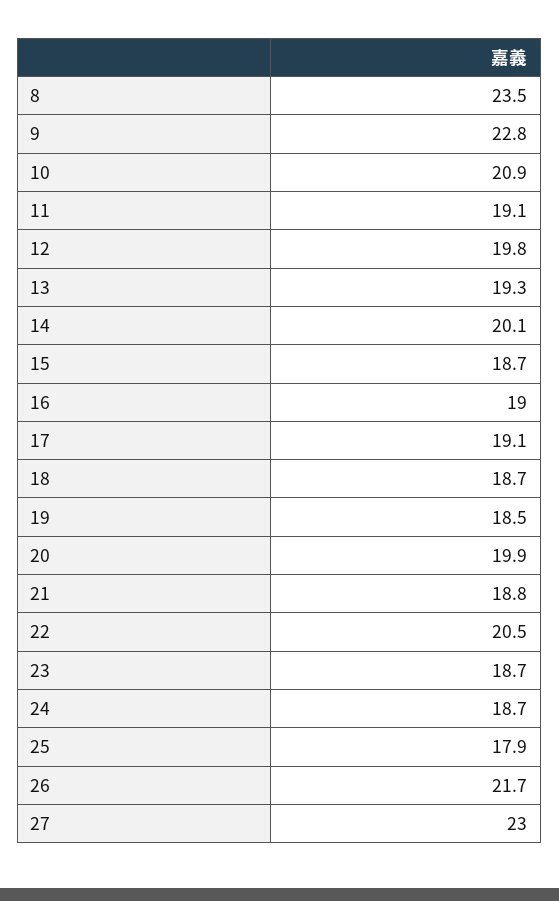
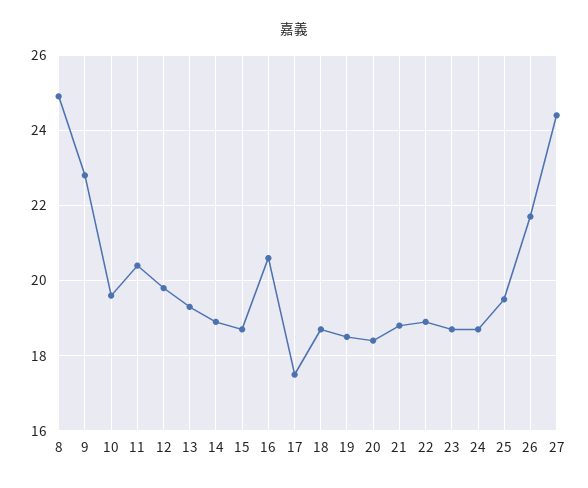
8: 23.5 -> 25
10: 20.9 -> 19.5
11: 19.1 -> 20.5
14: 20.1 -> 19
16: 19 -> 20.5
17: 19.1 -> 17.5
20: 19.9 -> 18.5
22: 20.5 -> 19
25: 17.9 -> 19.5
27: 23 -> 24.5

